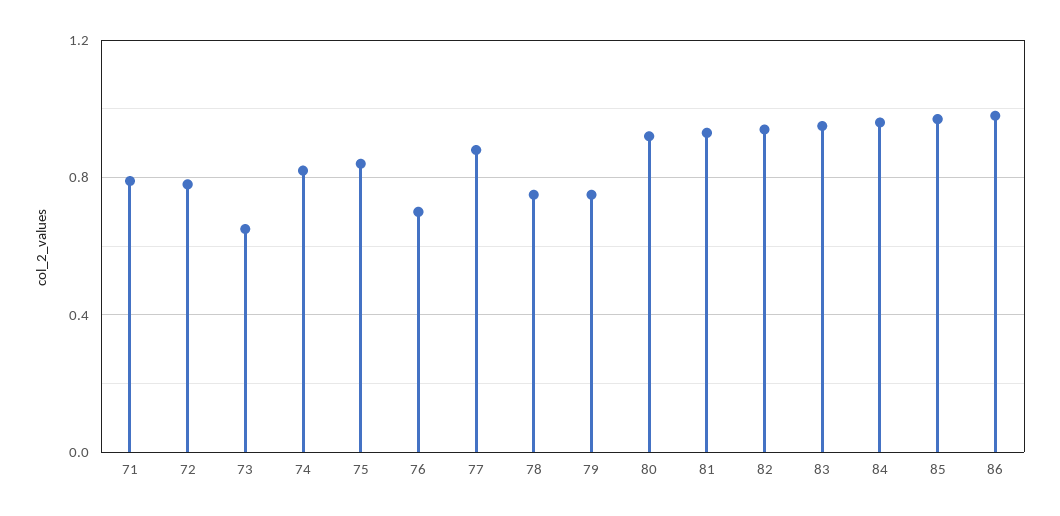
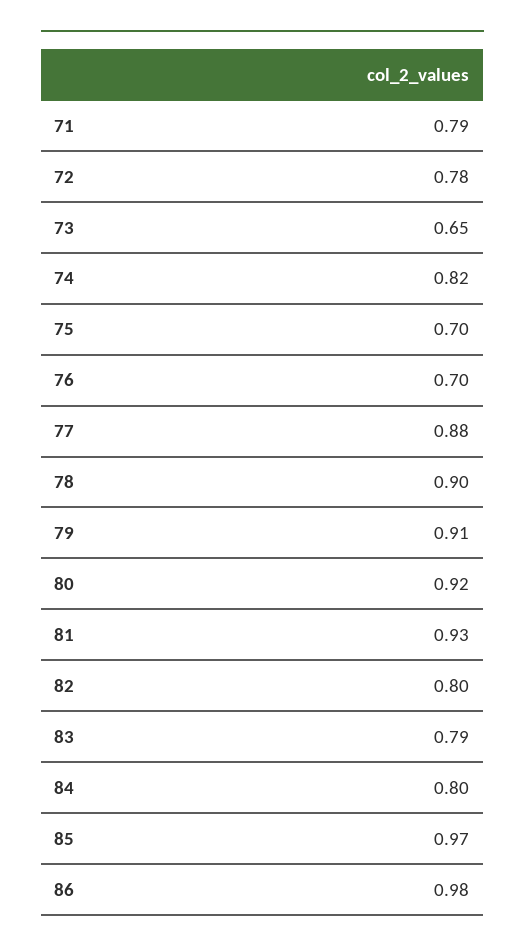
75: 0.85 -> 0.7
78: 0.75 -> 0.9
79: 0.75 -> 0.91
82: 0.95 -> 0.8
83: 0.95 -> 0.79
84: 0.95 -> 0.8

